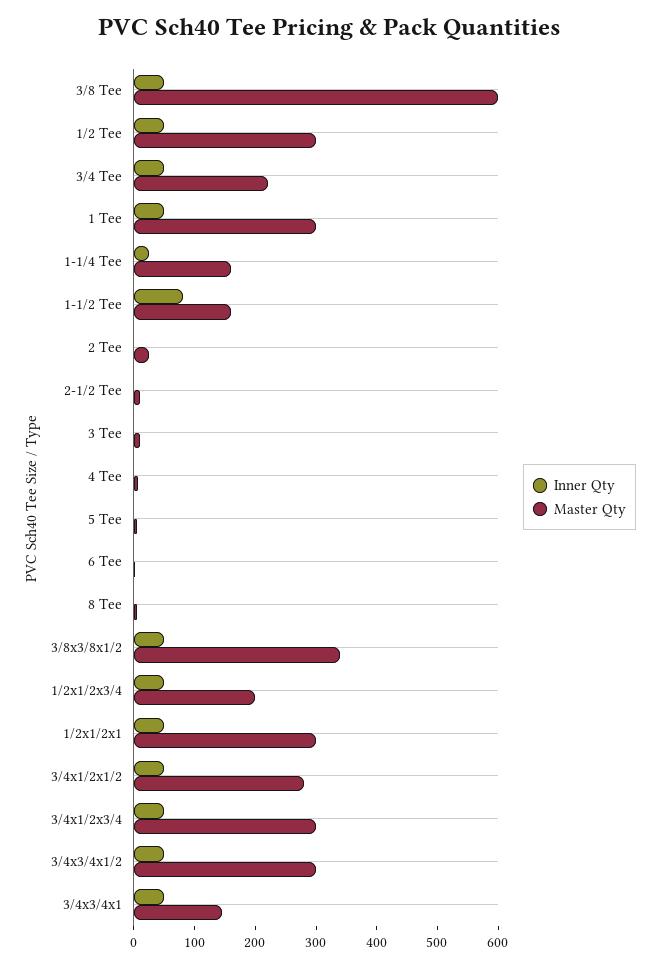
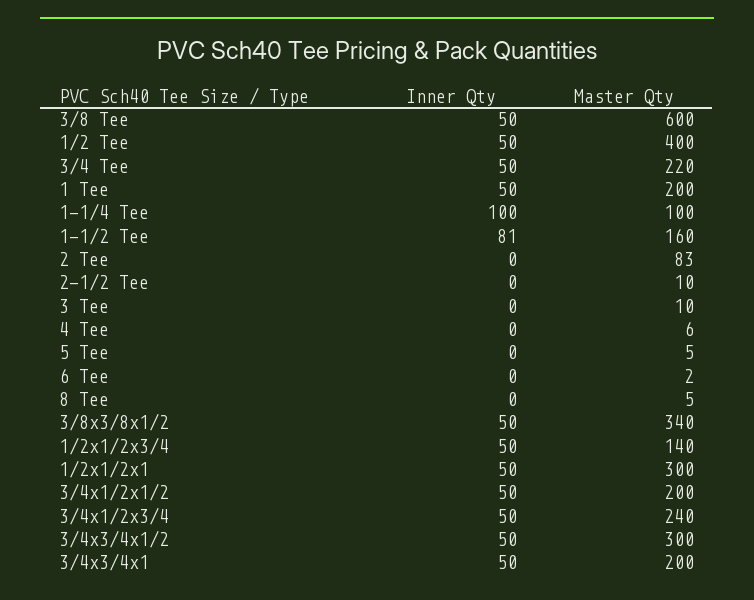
Master Qty, 1/2 Tee: 300 -> 400
Master Qty, 1 Tee: 300 -> 200
Inner Qty, 1-1/4 Tee: 20 -> 100
Master Qty, 1-1/4 Tee: 160 -> 100
Master Qty, 2 Tee: 20 -> 83
Master Qty, 1/2x1/2x3/4: 200 -> 140
Master Qty, 3/4x1/2x1/2: 280 -> 200
Master Qty, 3/4x1/2x3/4: 300 -> 240
Master Qty, 3/4x3/4x1: 140 -> 200

